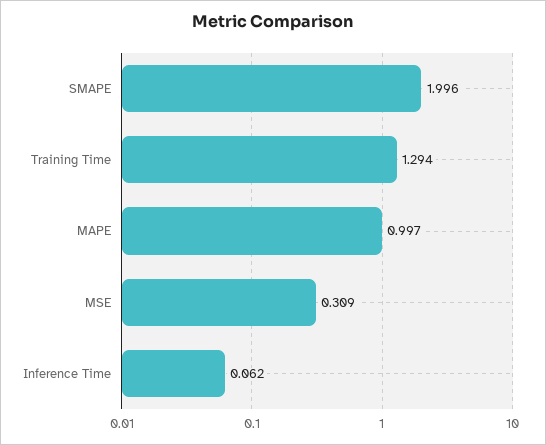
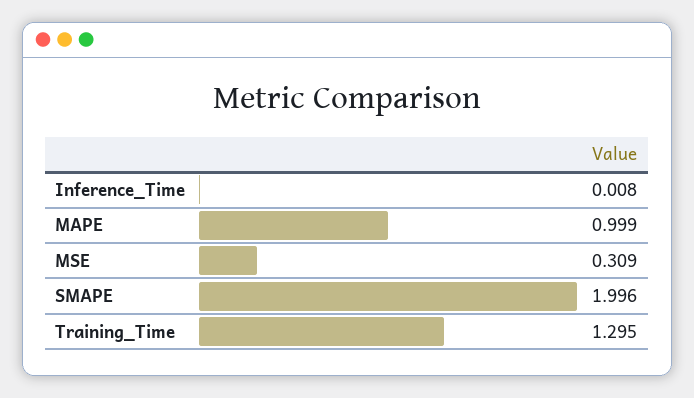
Training Time: 1.294 -> 1.295
MAPE: 0.997 -> 0.999
Inference Time: 0.062 -> 0.008

